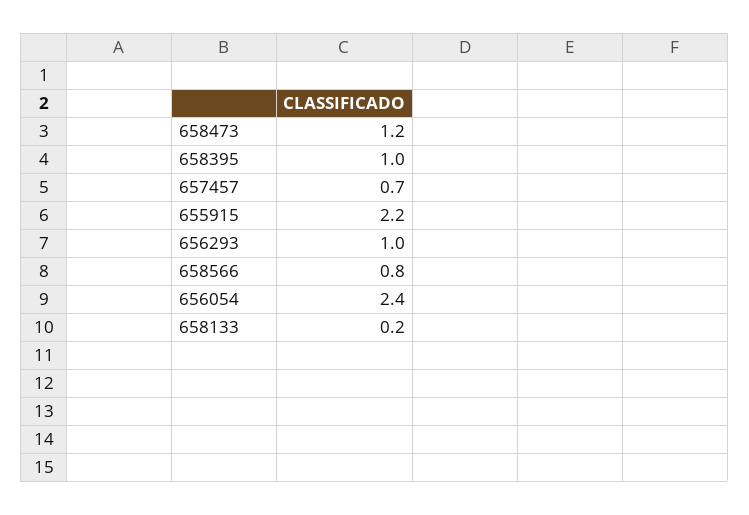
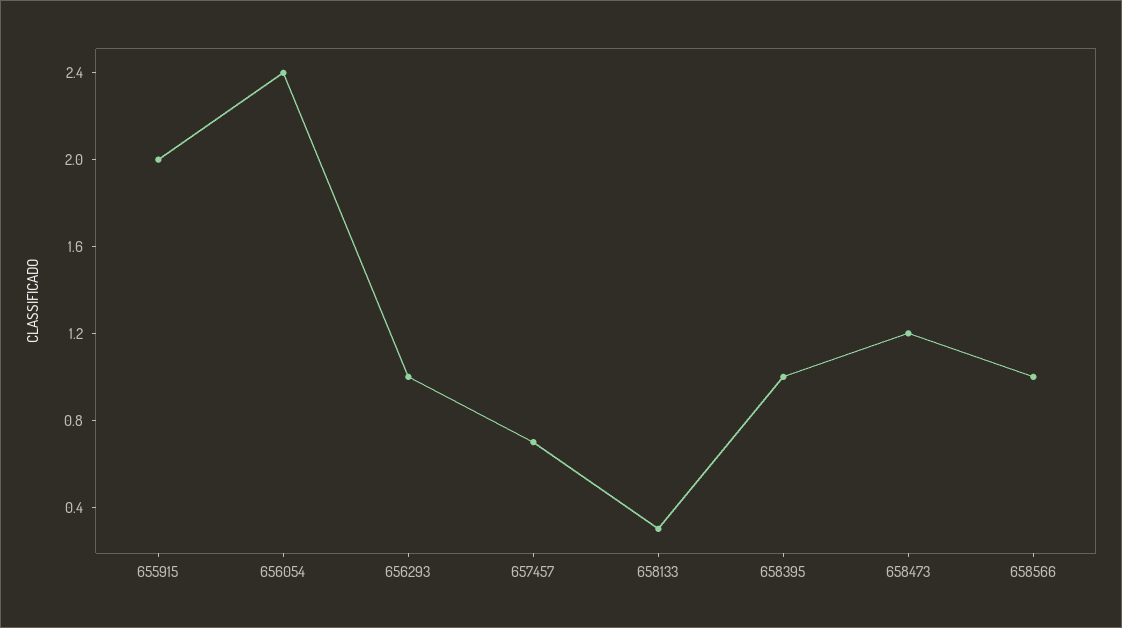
655915: 2.2 -> 2
658566: 0.8 -> 1
658133: 0.2 -> 0.3

